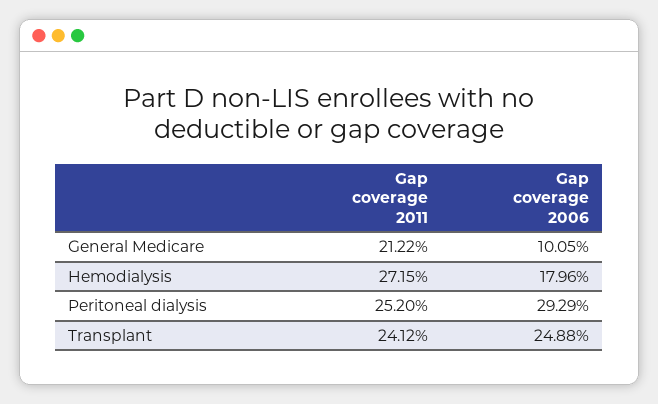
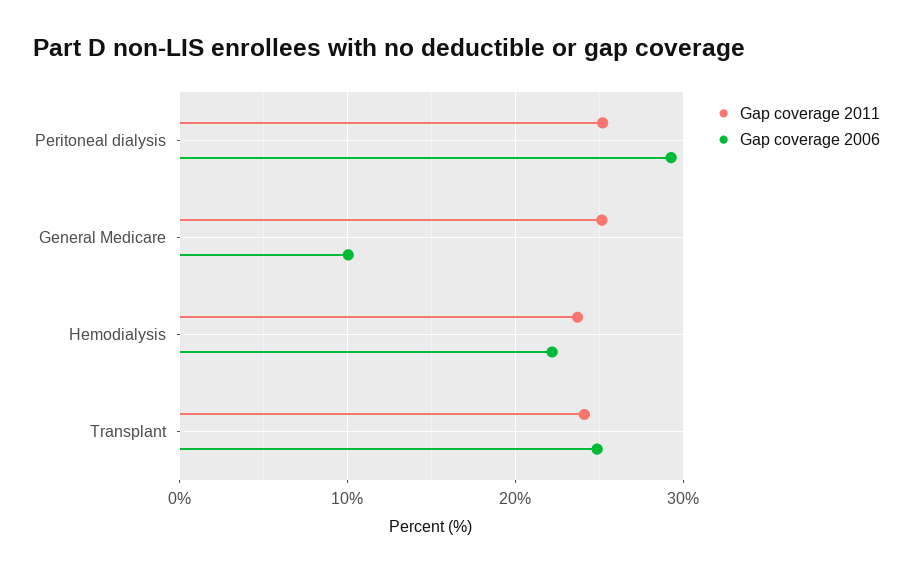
Gap coverage 2011, General Medicare: 21.22 -> 25
Gap coverage 2011, Hemodialysis: 27.15 -> 24
Gap coverage 2006, Hemodialysis: 17.96 -> 22

